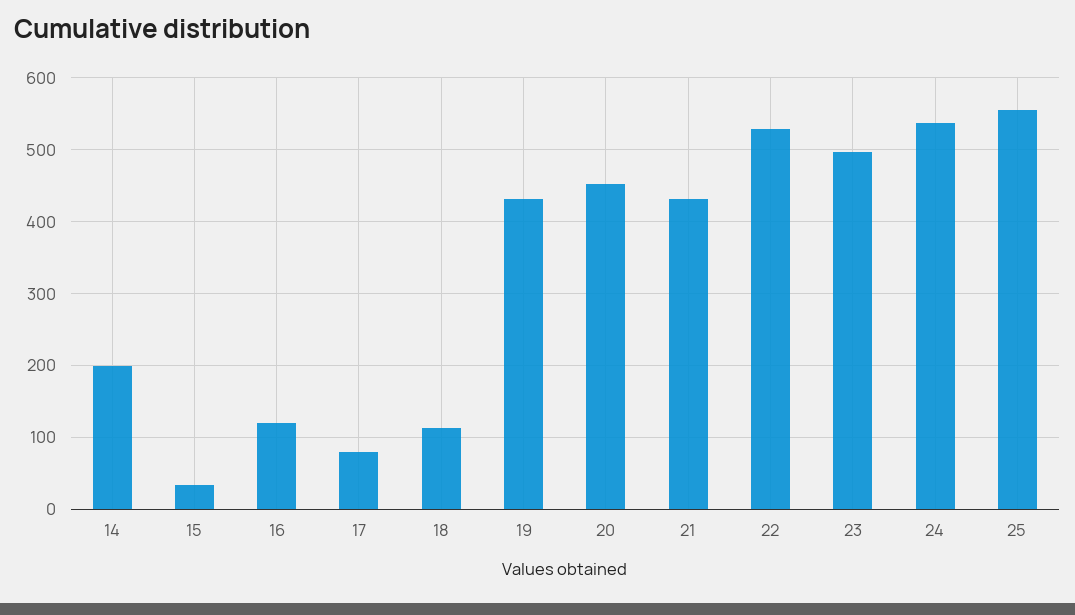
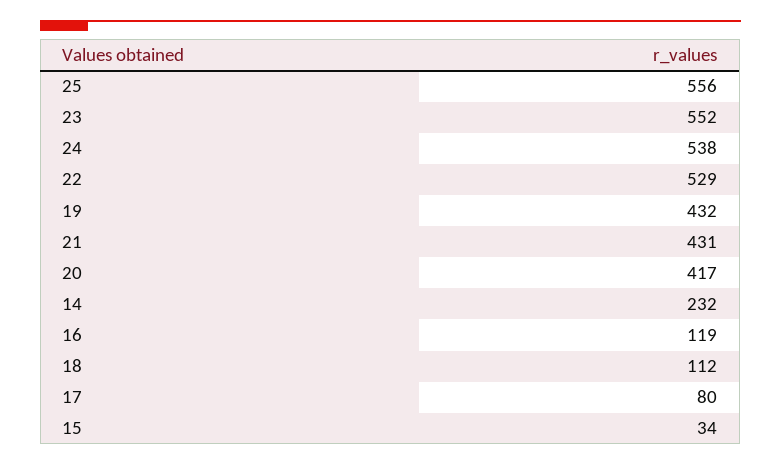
14: 200 -> 232
20: 450 -> 417
23: 500 -> 552

